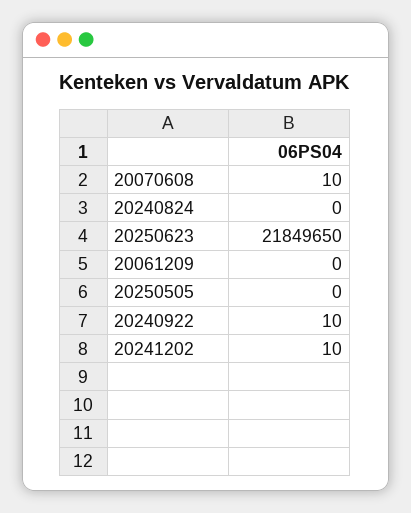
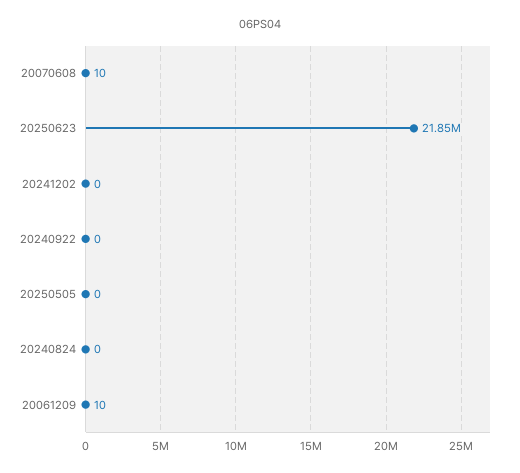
20061209: 0 -> 10
20240922: 10 -> 0
20241202: 10 -> 0

